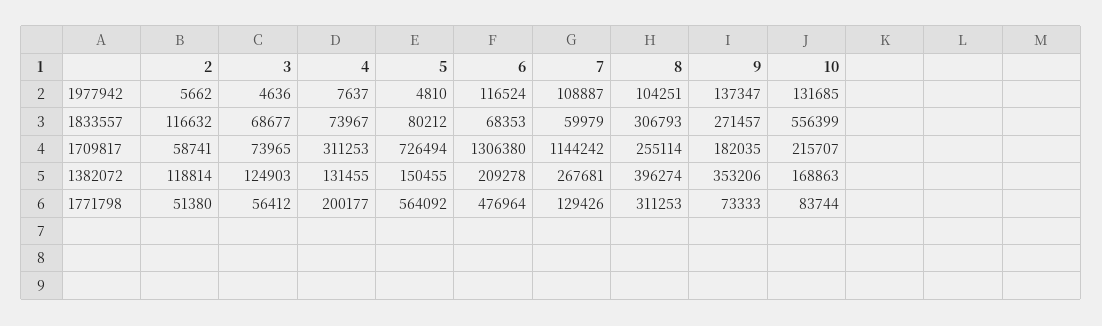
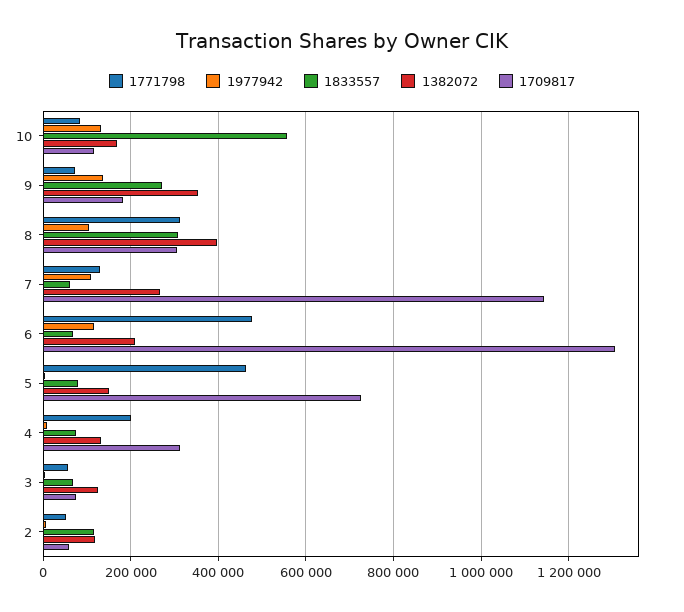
1709817, 8: 255114 -> 300000
1709817, 10: 215707 -> 120000
1771798, 5: 564092 -> 460000

